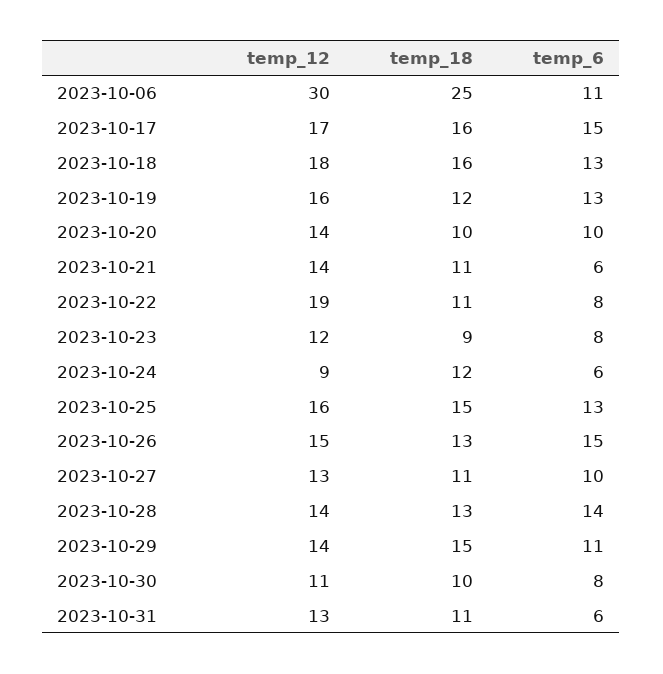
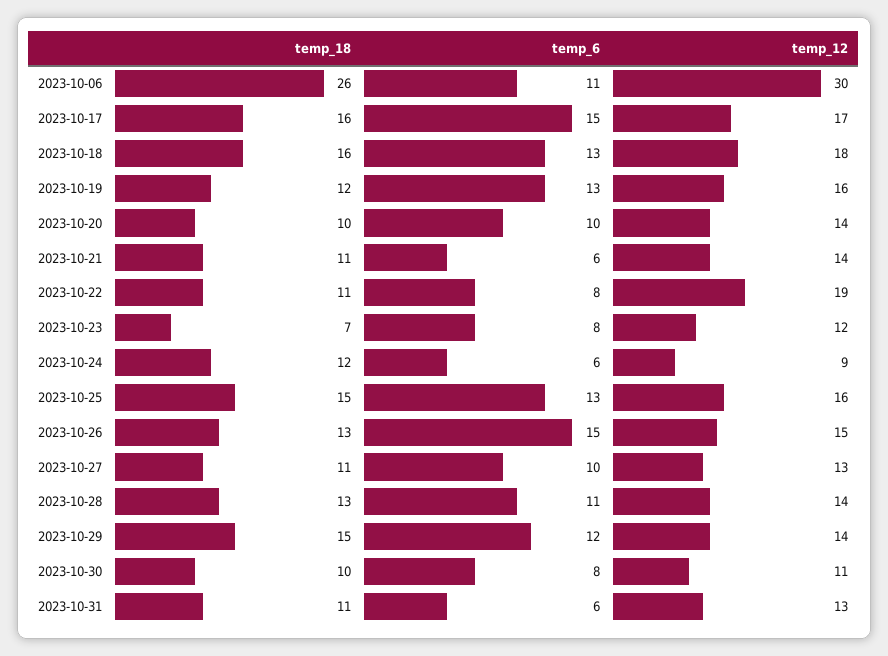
temp_18, 2023-10-06: 25 -> 26
temp_18, 2023-10-23: 9 -> 7
temp_6, 2023-10-28: 14 -> 11
temp_6, 2023-10-29: 11 -> 12

